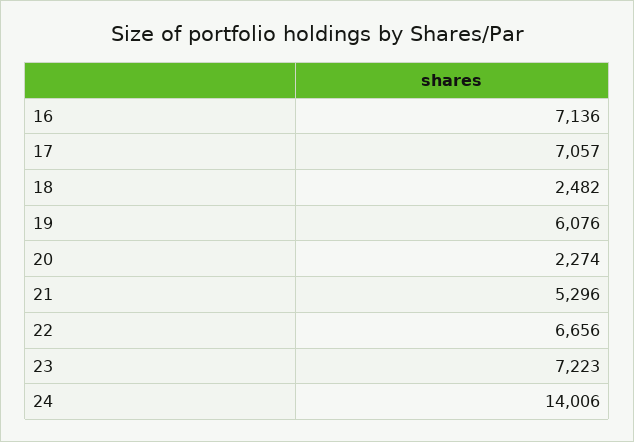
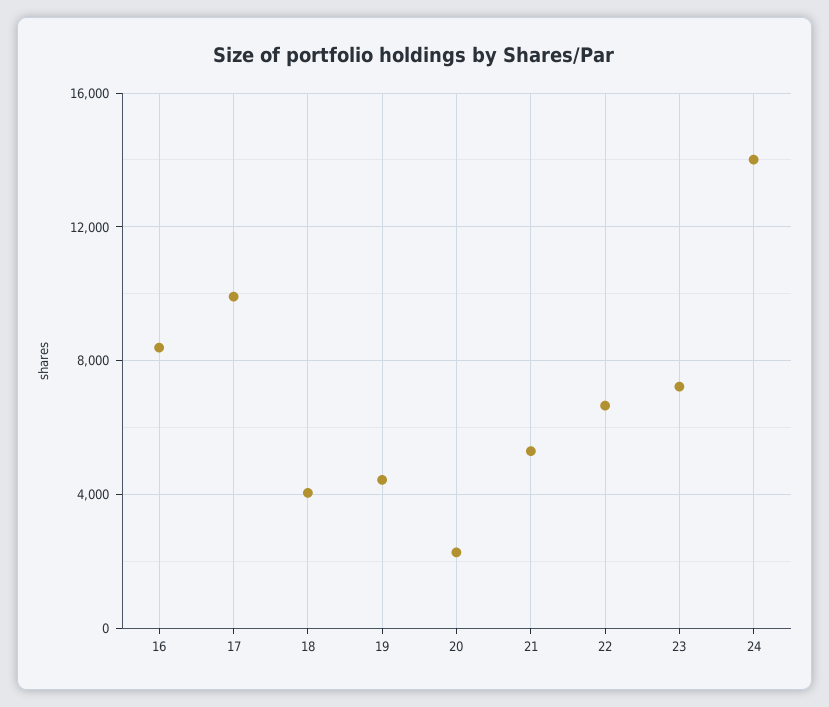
16: 7136 -> 8500
17: 7057 -> 10000
18: 2482 -> 4000
19: 6076 -> 4500

